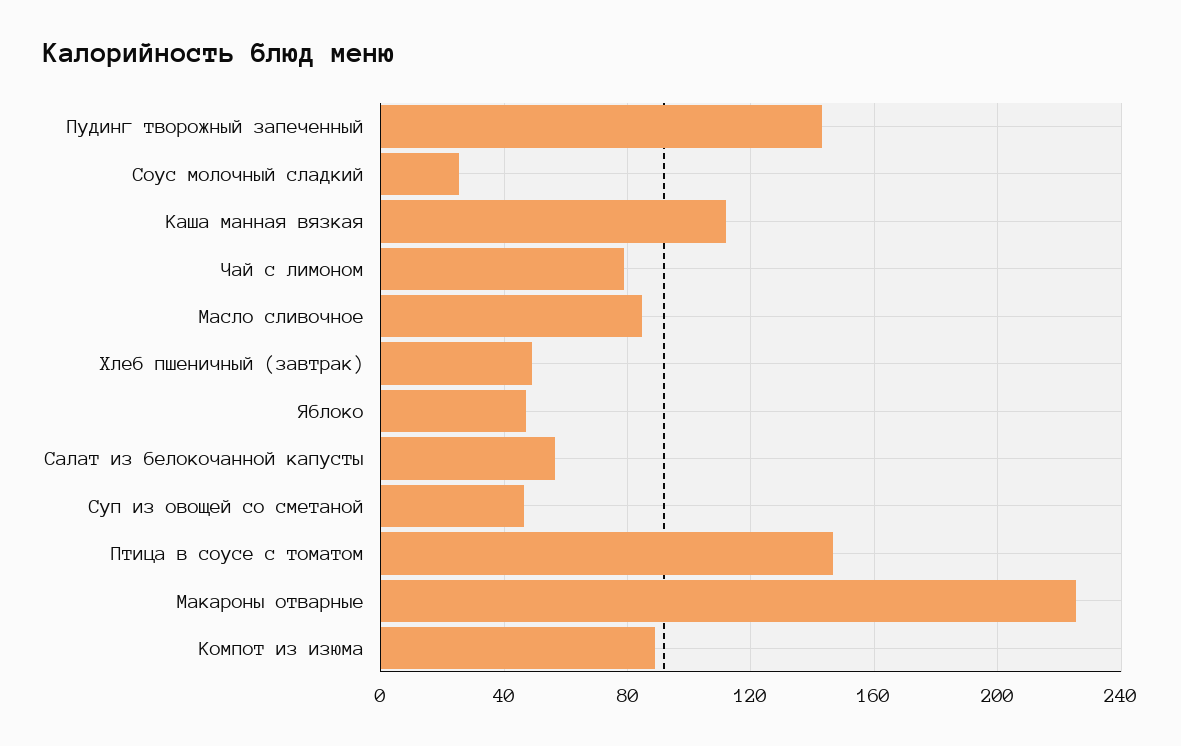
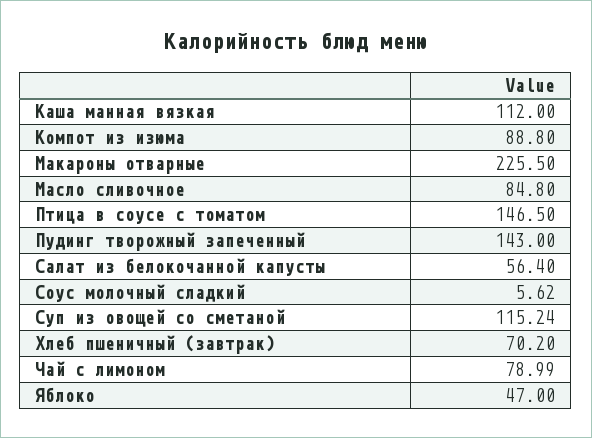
Соус молочный сладкий: 25 -> 5.62
Хлеб пшеничный (завтрак): 50 -> 70.2
Суп из овощей со сметаной: 45 -> 115.24

